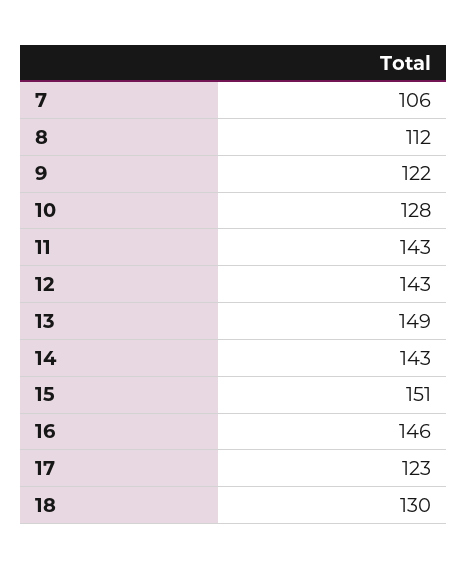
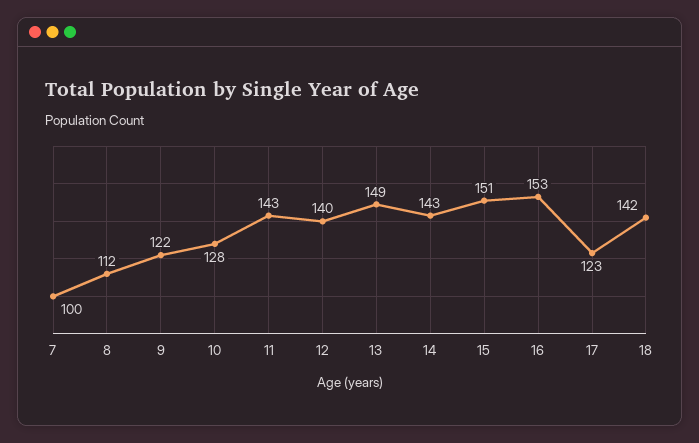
7: 106 -> 100
12: 143 -> 140
16: 146 -> 153
18: 130 -> 142

